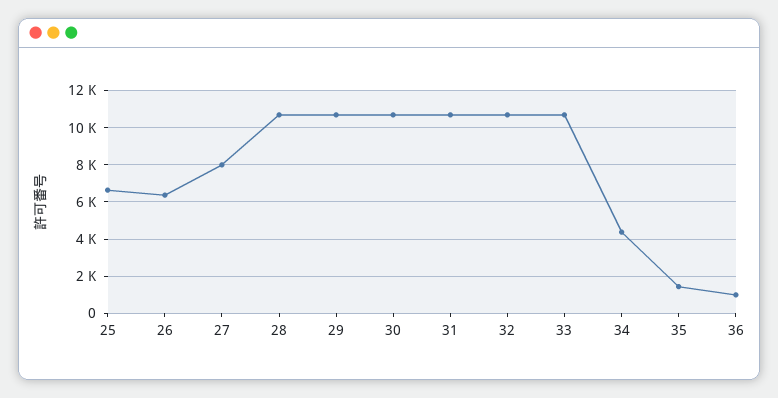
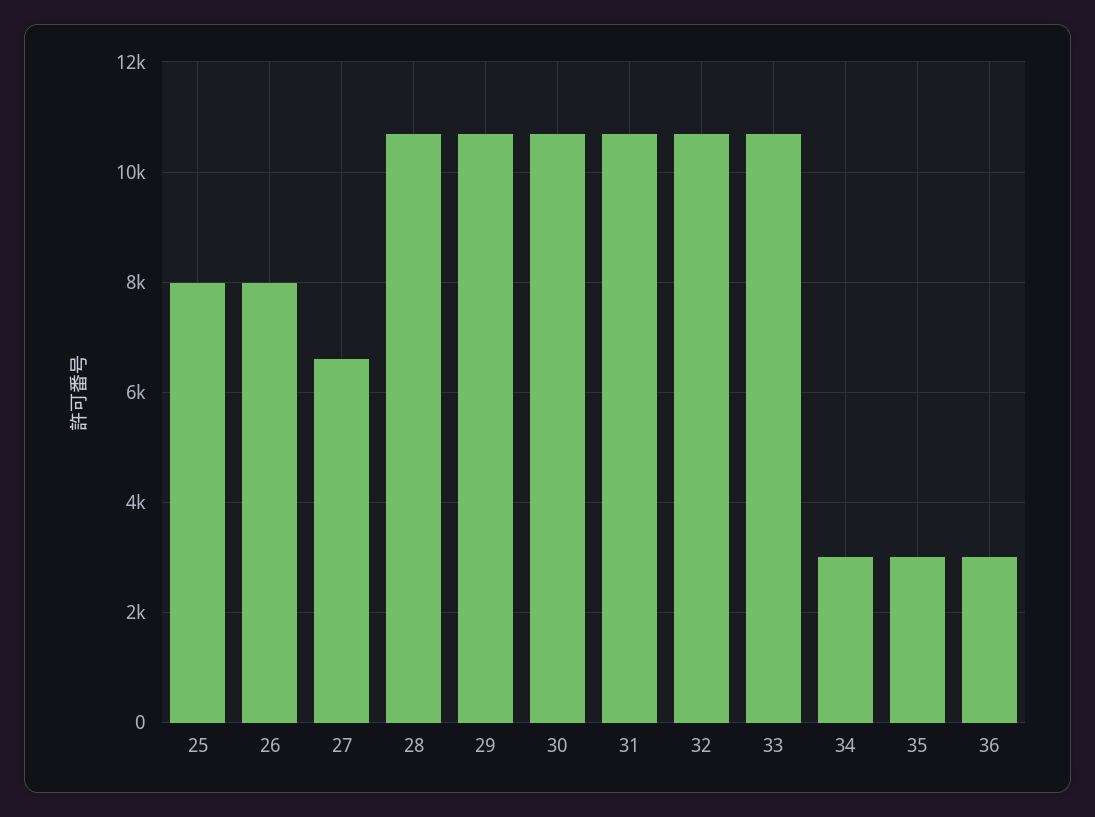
25: 6500 -> 8000
26: 6500 -> 8000
27: 8000 -> 6600
34: 4500 -> 3000
35: 1500 -> 3000
36: 1000 -> 3000

